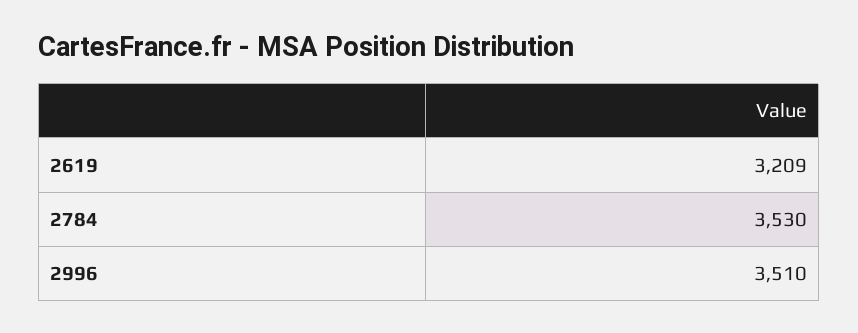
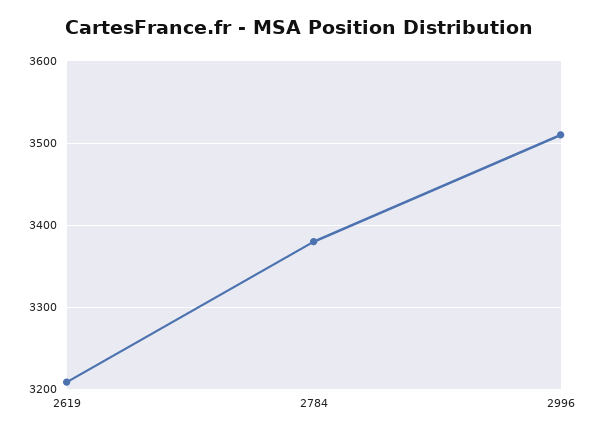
2784: 3530 -> 3380

